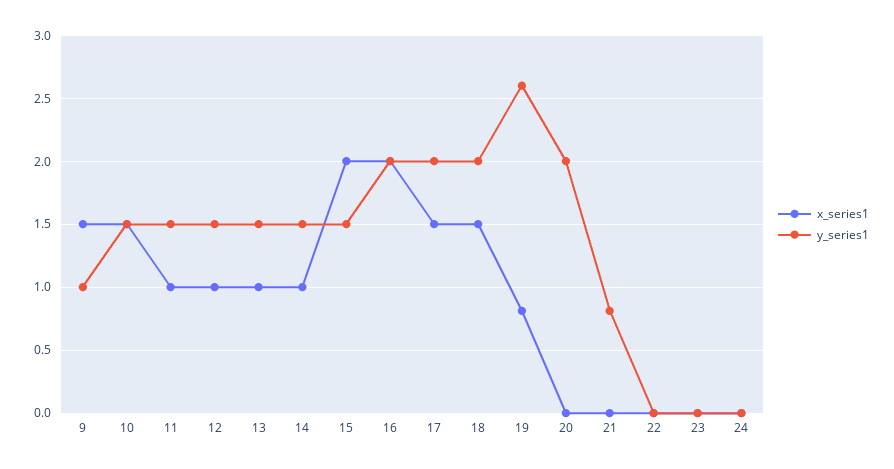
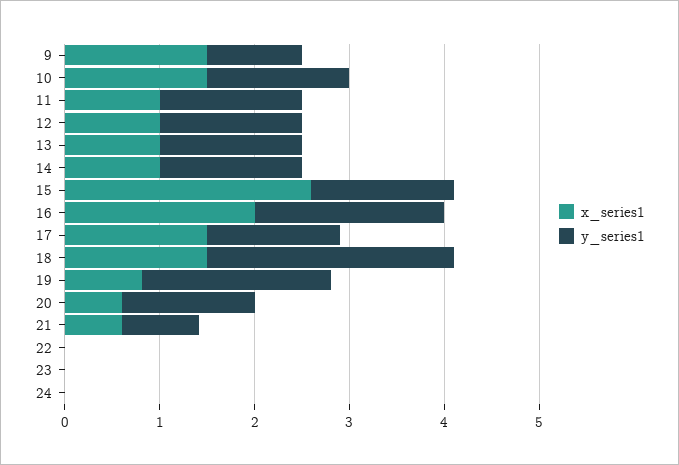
x_series1, 15: 2 -> 2.6
y_series1, 17: 2 -> 1.4
y_series1, 18: 2 -> 2.6
y_series1, 19: 2.6 -> 2
x_series1, 20: 0 -> 0.6
y_series1, 20: 2 -> 1.4
x_series1, 21: 0 -> 0.6

